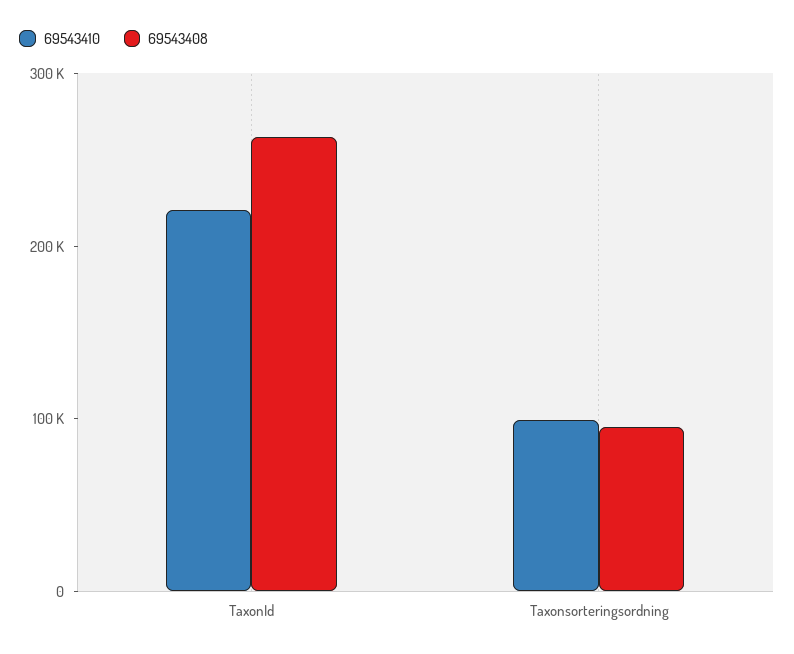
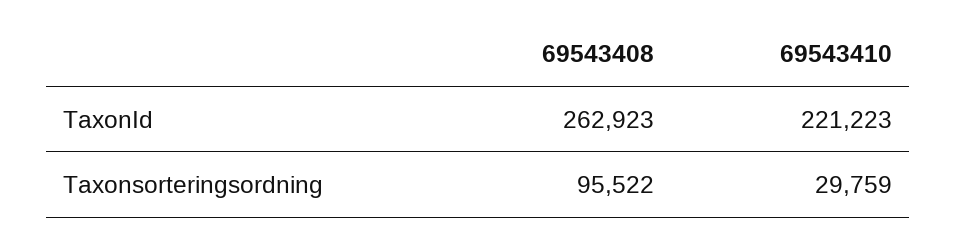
69543410, Taxonsorteringsordning: 100000 -> 29759

